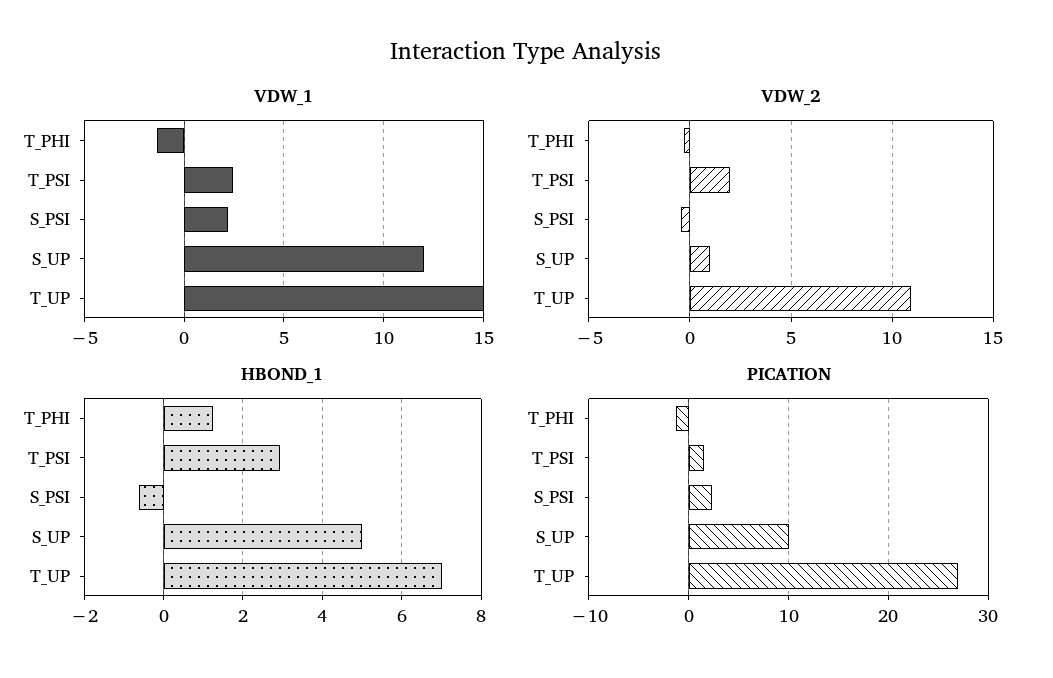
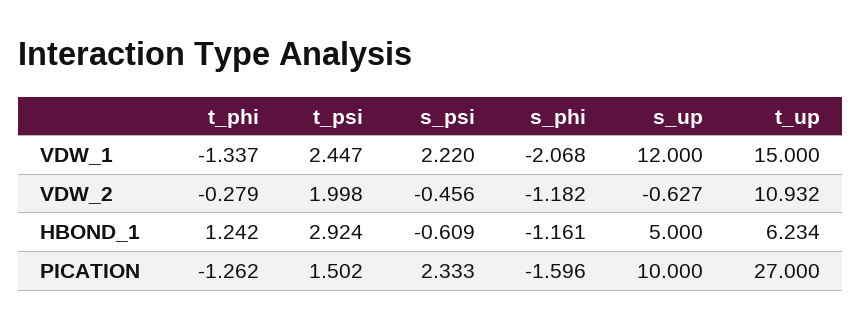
VDW_2, S_UP: 1 -> -0.627
HBOND_1, T_UP: 7 -> 6.234
VDW_1, s_phi: none -> -2.068
VDW_2, s_phi: none -> -1.182
HBOND_1, s_phi: none -> -1.161
PICATION, s_phi: none -> -1.596

